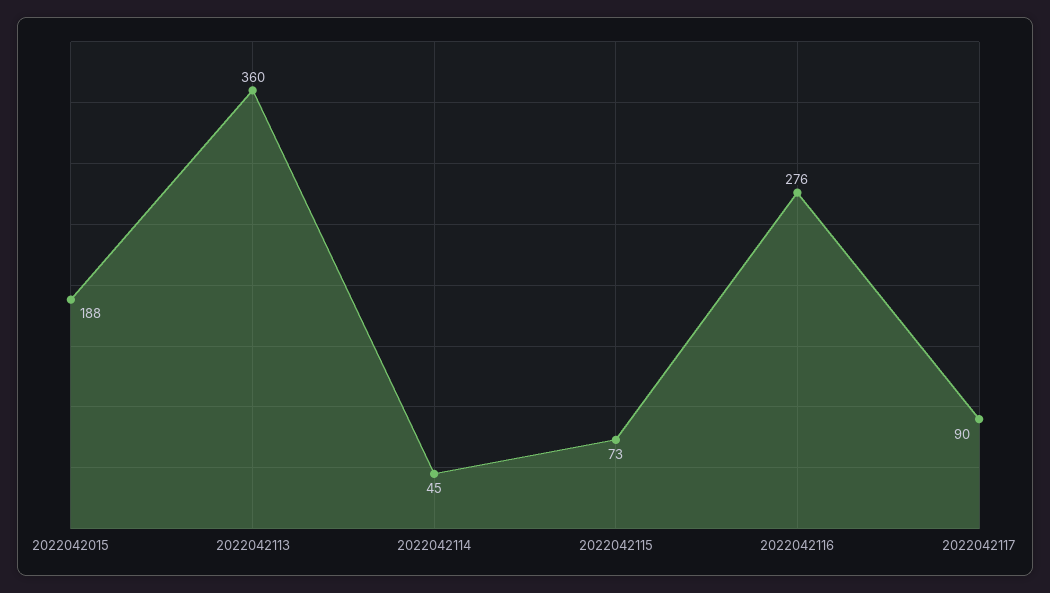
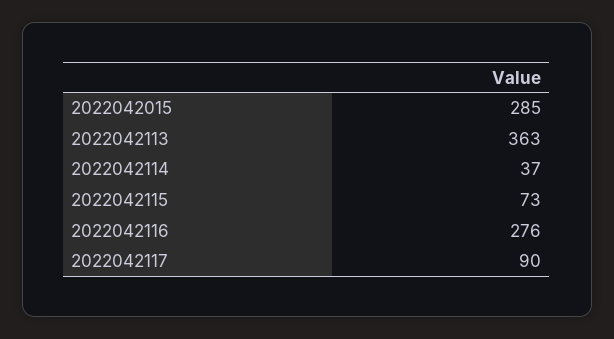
2022042015: 188 -> 285
2022042113: 360 -> 363
2022042114: 45 -> 37

